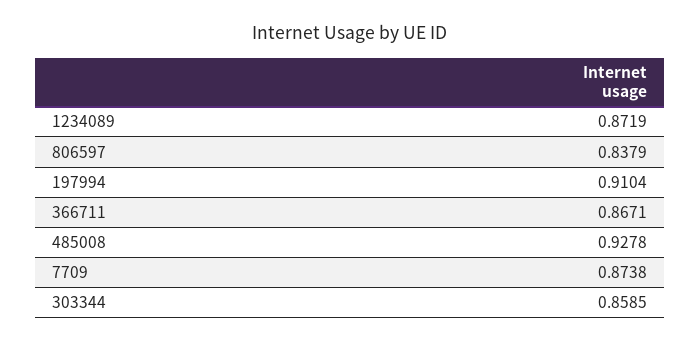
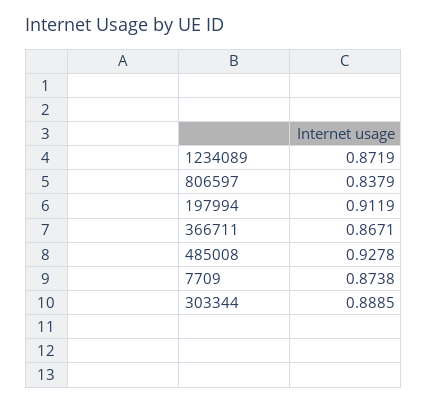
197994: 0.9104 -> 0.9119
303344: 0.8585 -> 0.8885

